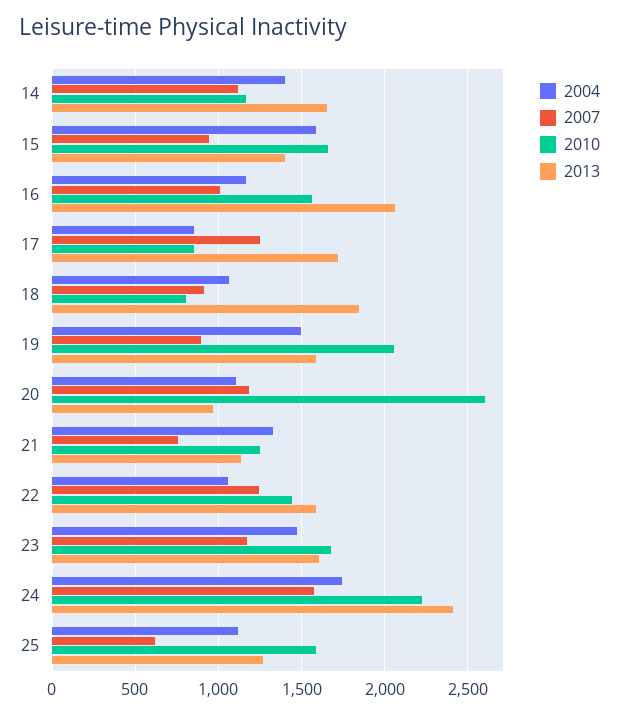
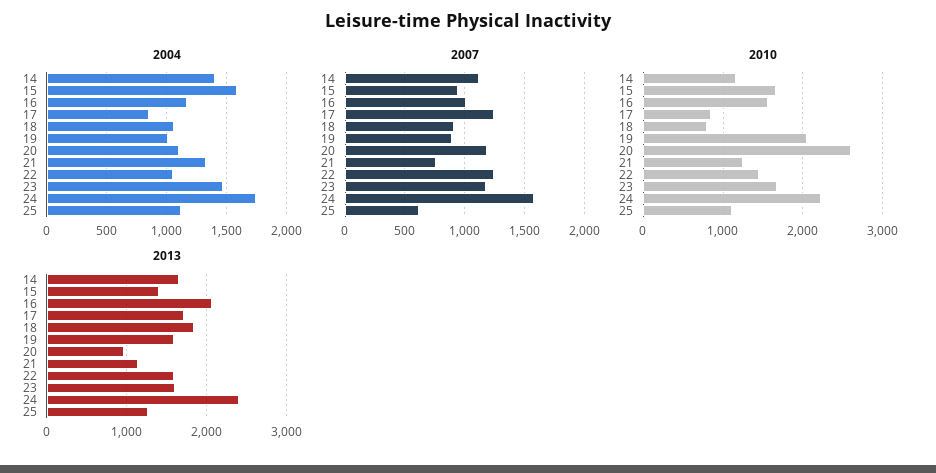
2004, 19: 1500 -> 1000
2010, 25: 1600 -> 1100

